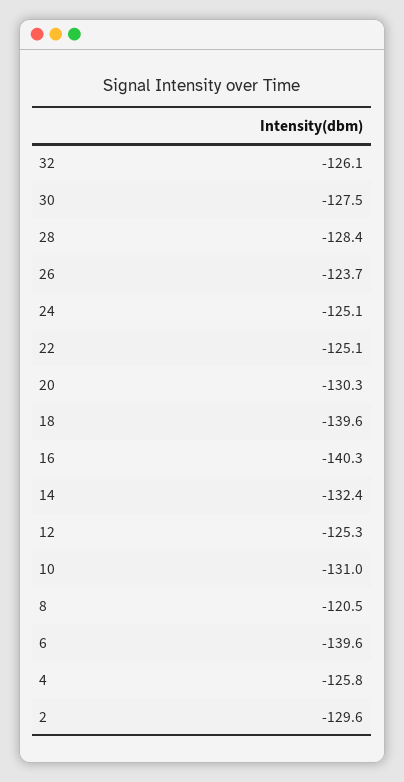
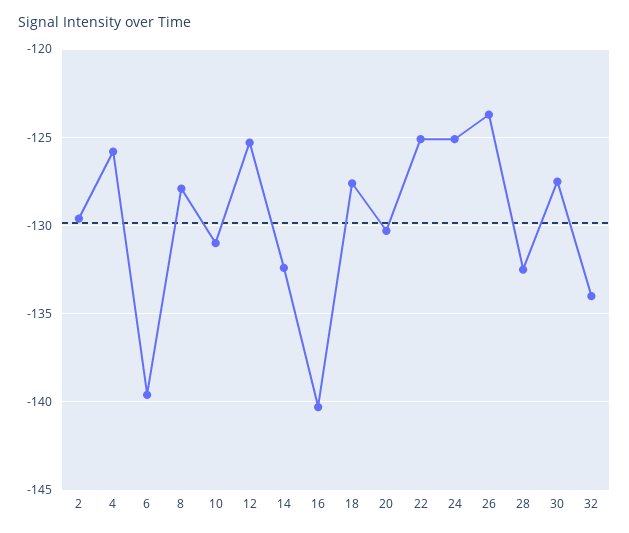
32: -126.1 -> -134
28: -128.4 -> -132.5
18: -139.6 -> -127.5
8: -120.5 -> -128

